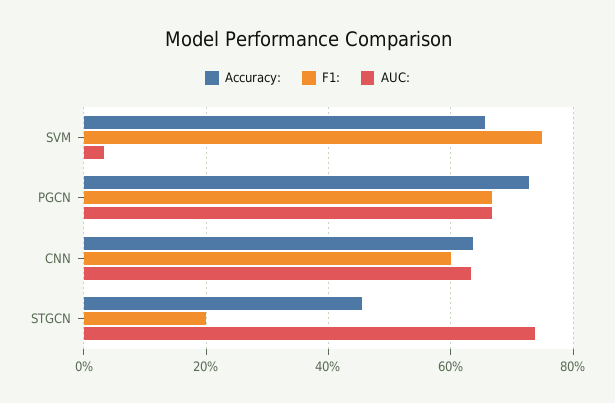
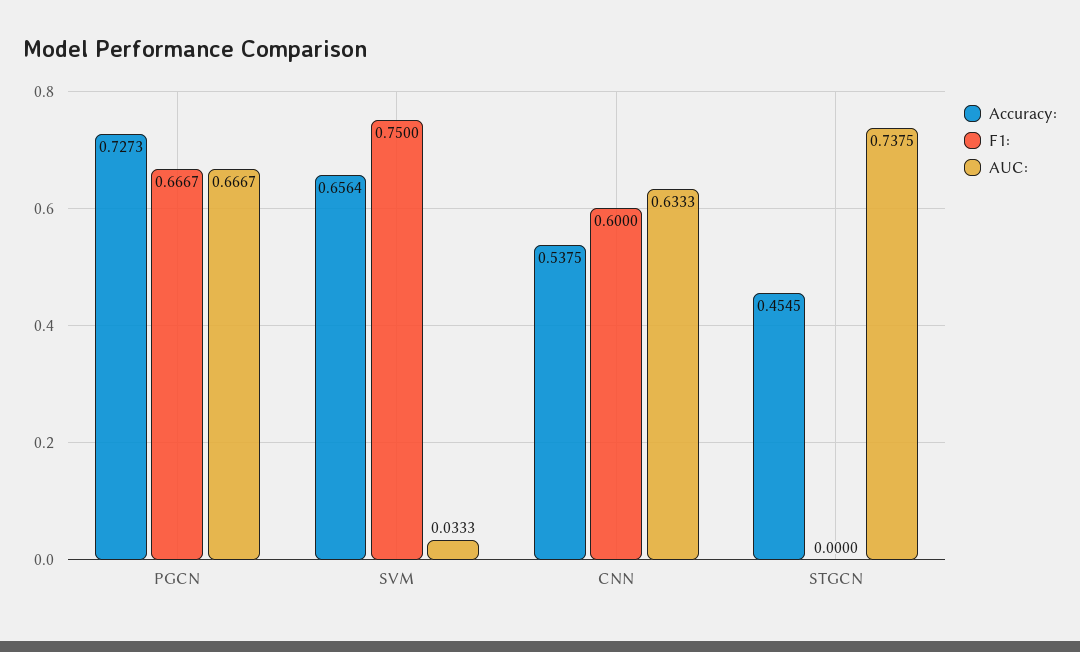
Accuracy:, CNN: 0.64 -> 0.5375
F1:, STGCN: 0.2 -> 0

